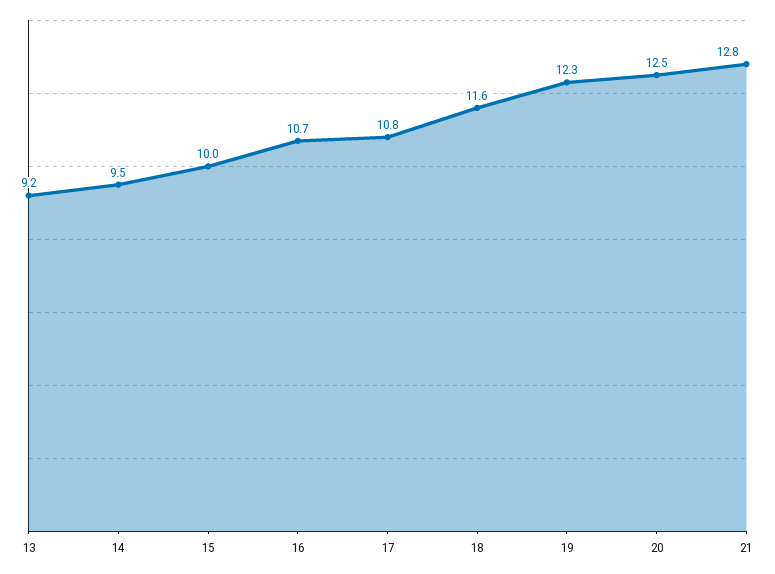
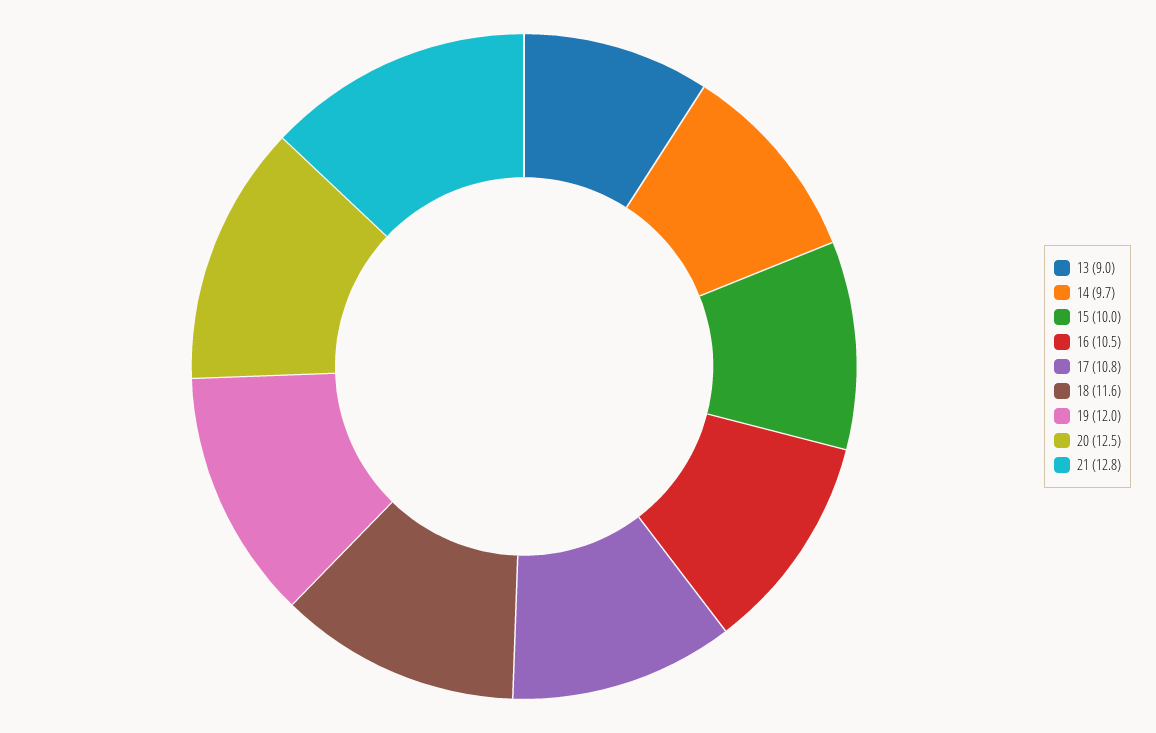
13: 9.2 -> 9
14: 9.5 -> 9.7
16: 10.7 -> 10.5
19: 12.3 -> 12

